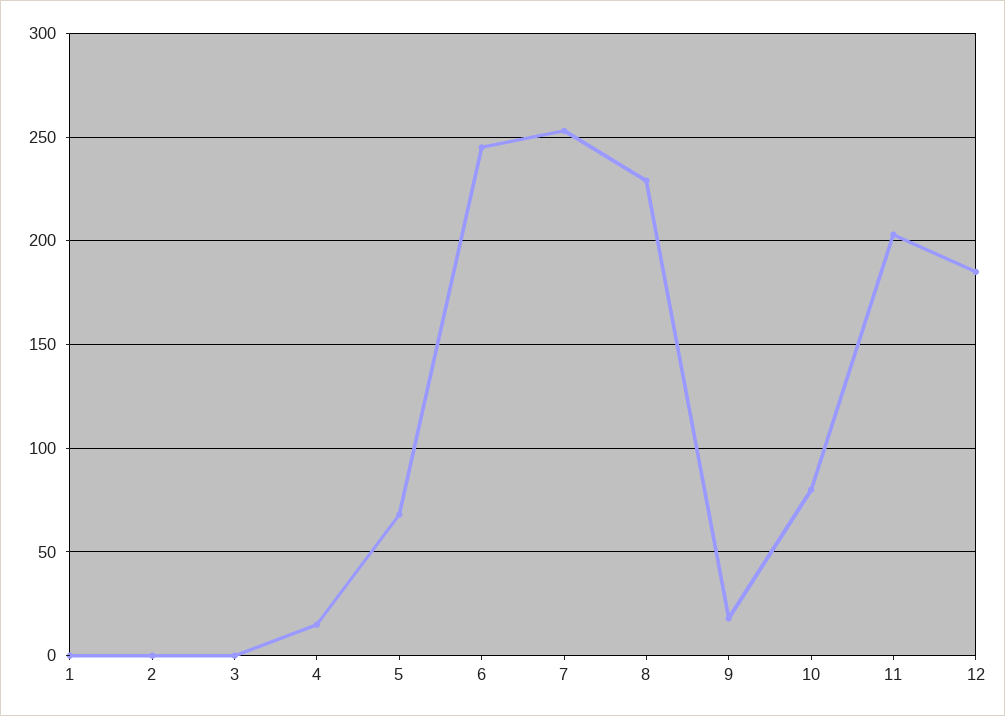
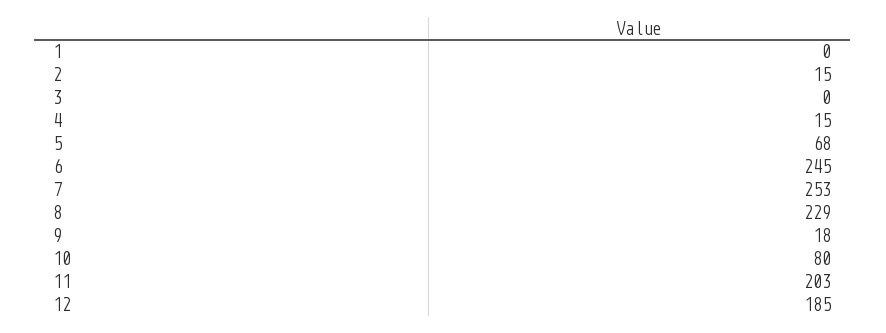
2: 0 -> 15

